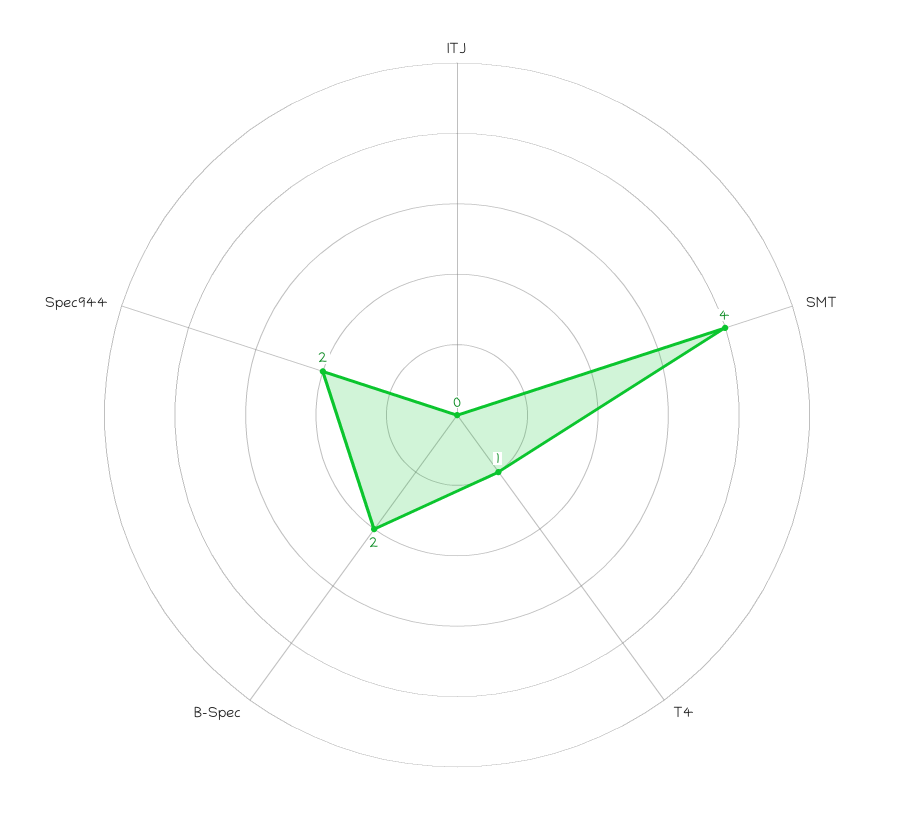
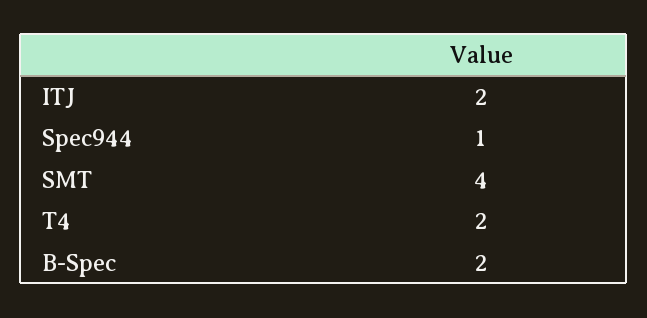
ITJ: 0 -> 2
T4: 1 -> 2
Spec944: 2 -> 1

